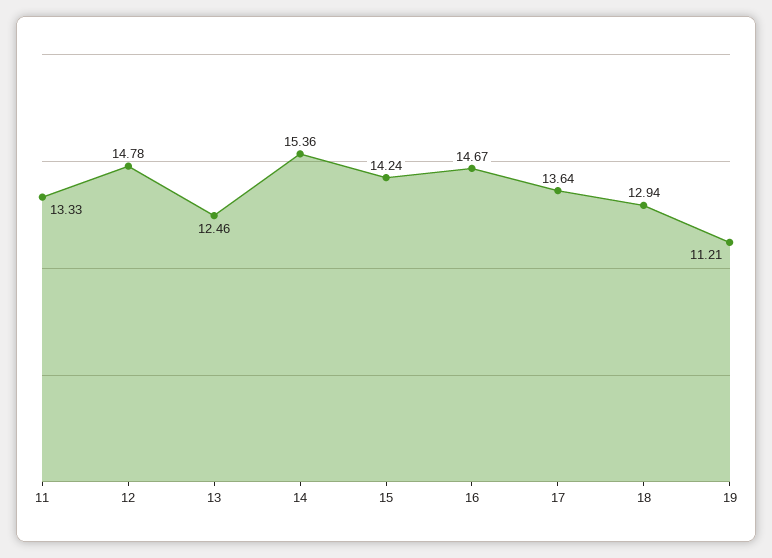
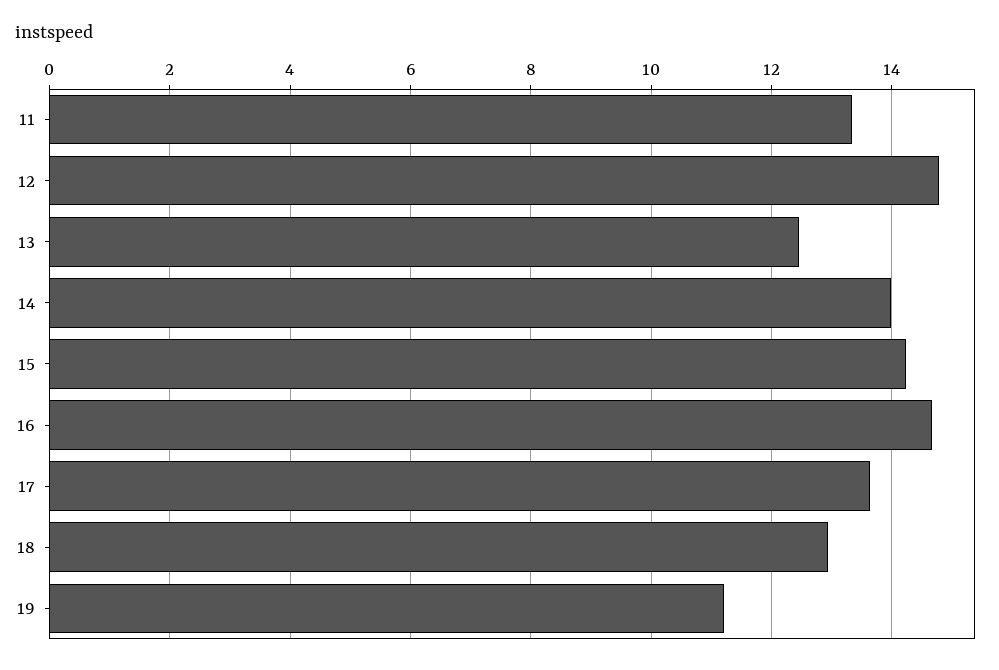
14: 15.36 -> 14

